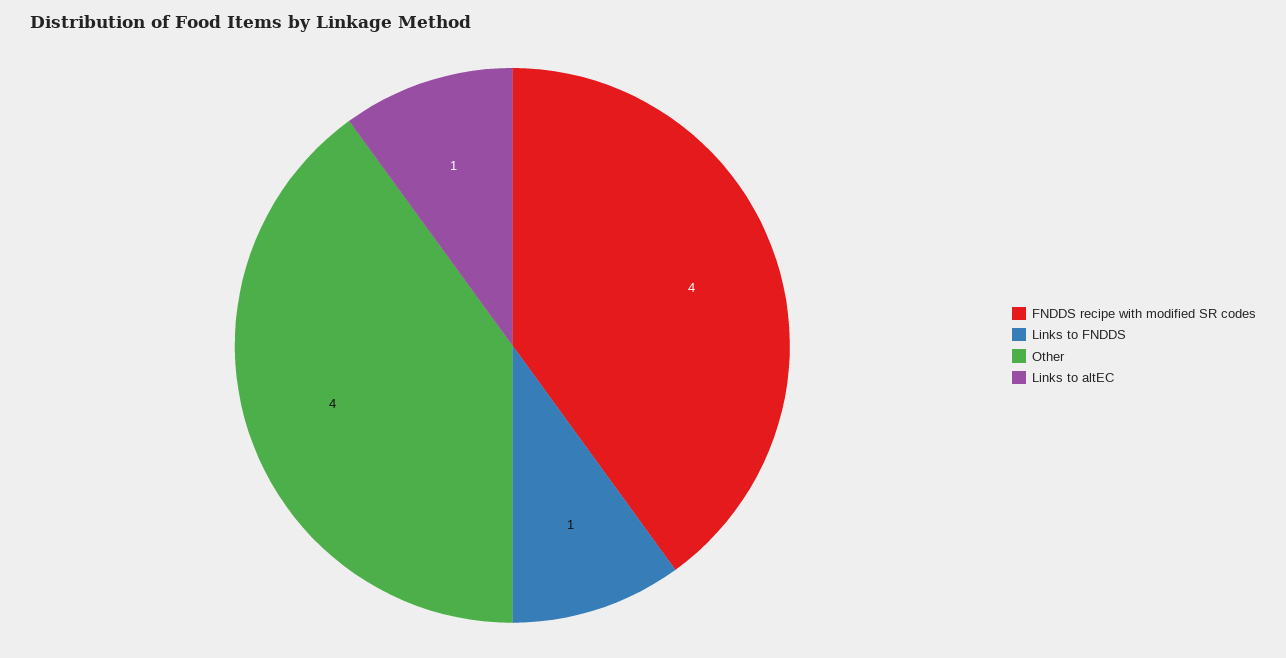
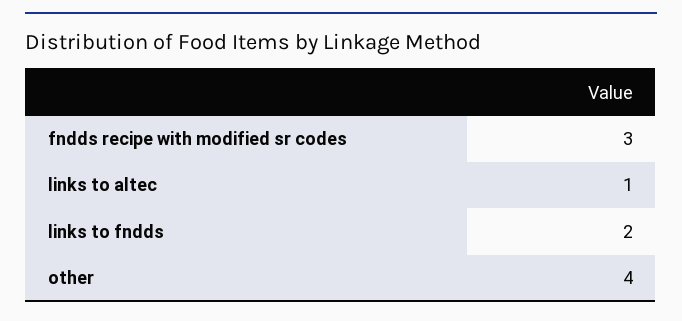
FNDDS recipe with modified SR codes: 4 -> 3
Links to FNDDS: 1 -> 2

